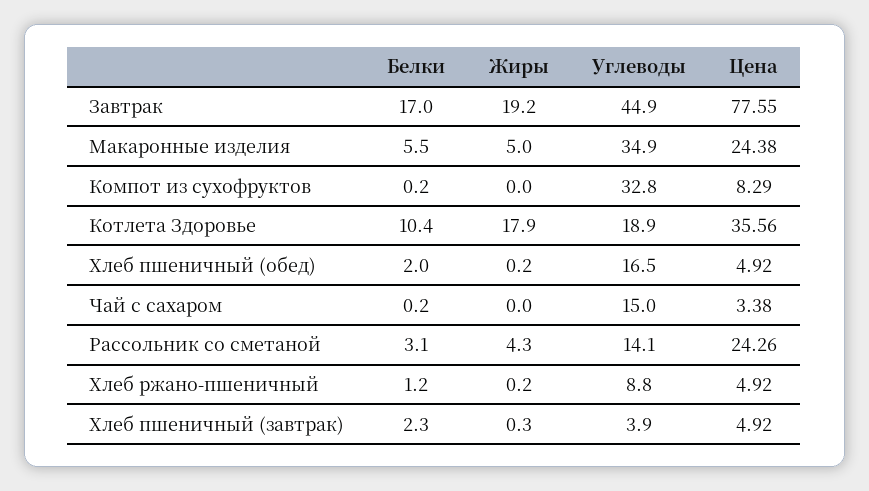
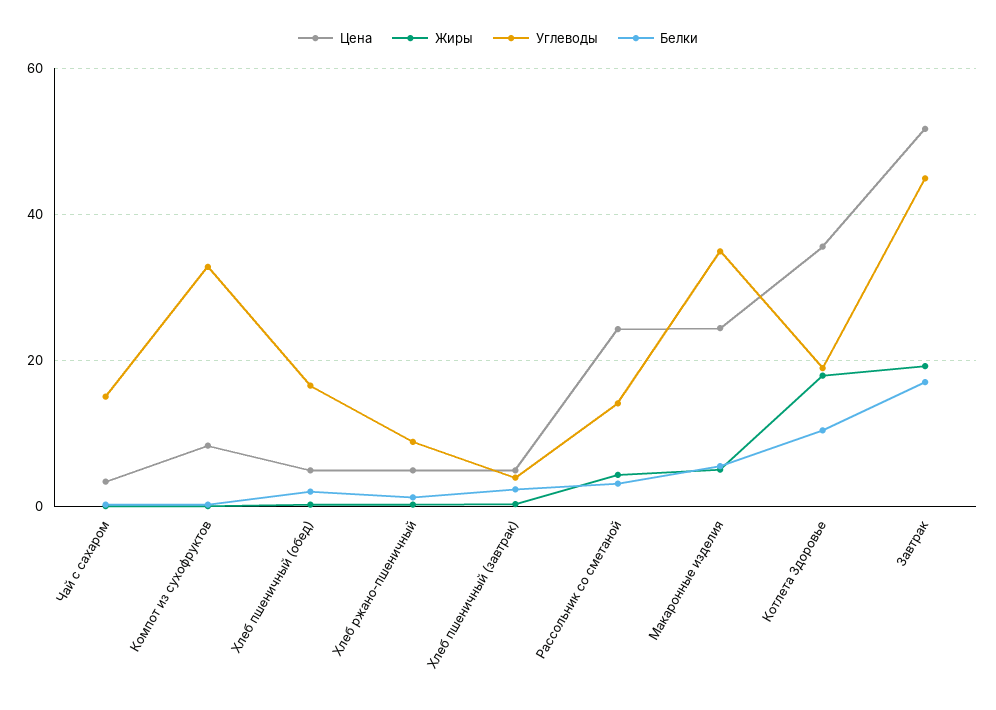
Цена, Завтрак: 77.55 -> 52

